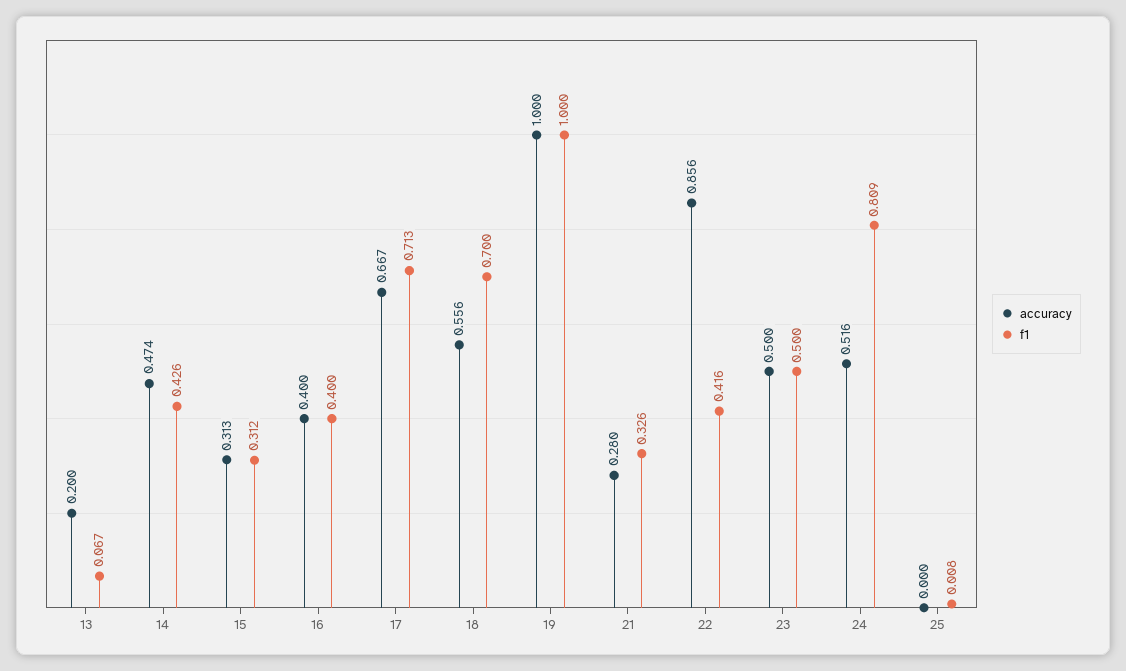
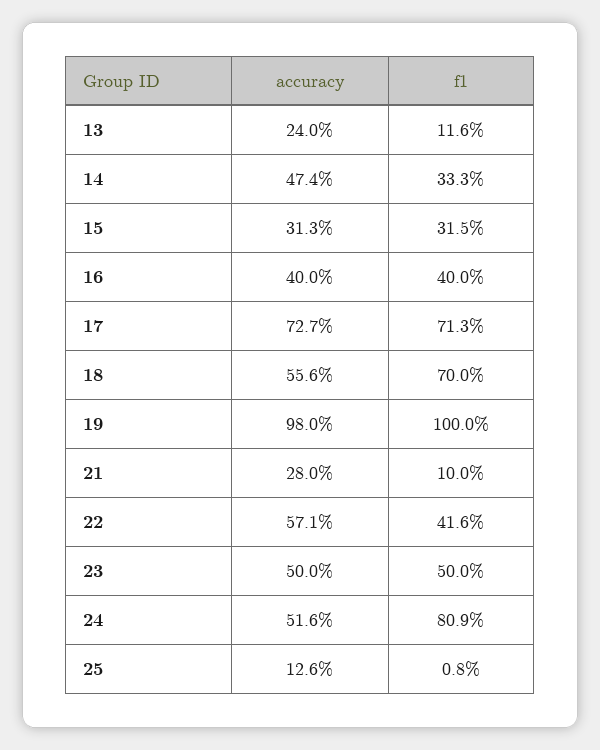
accuracy, 13: 0.2 -> 0.24
f1, 13: 0.067 -> 0.116
f1, 14: 0.426 -> 0.333
f1, 15: 0.312 -> 0.315
accuracy, 17: 0.667 -> 0.727
accuracy, 19: 1 -> 0.98
f1, 21: 0.326 -> 0.1
accuracy, 22: 0.856 -> 0.571
accuracy, 25: 0 -> 0.126

